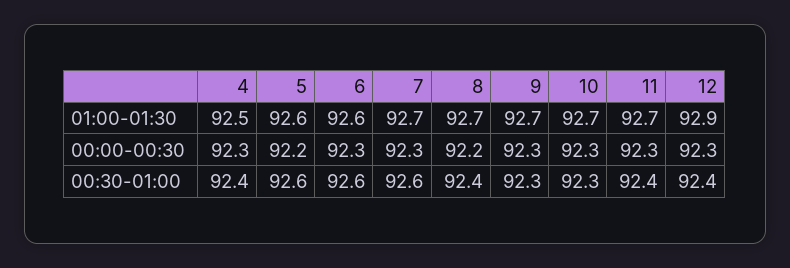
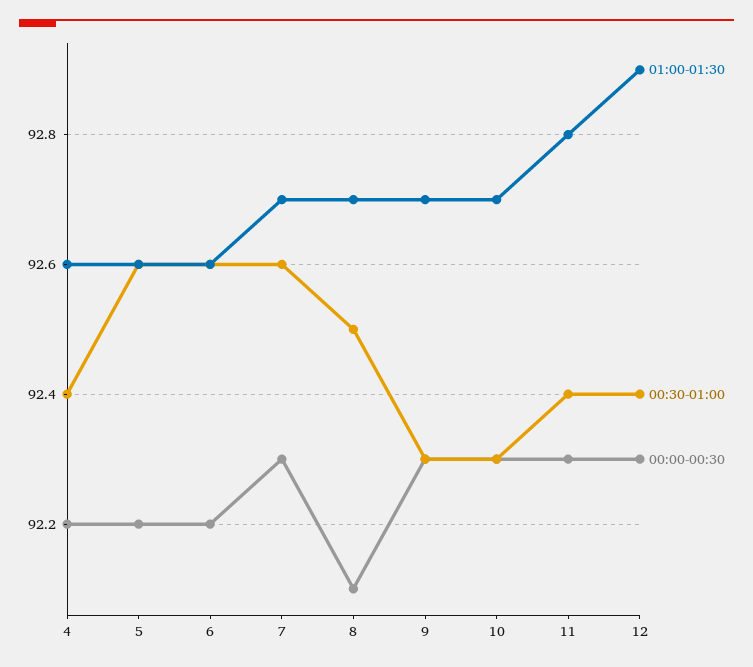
01:00-01:30, 4: 92.5 -> 92.6
01:00-01:30, 11: 92.7 -> 92.8
00:00-00:30, 4: 92.3 -> 92.2
00:00-00:30, 6: 92.3 -> 92.2
00:00-00:30, 8: 92.2 -> 92.1
00:30-01:00, 8: 92.4 -> 92.5

